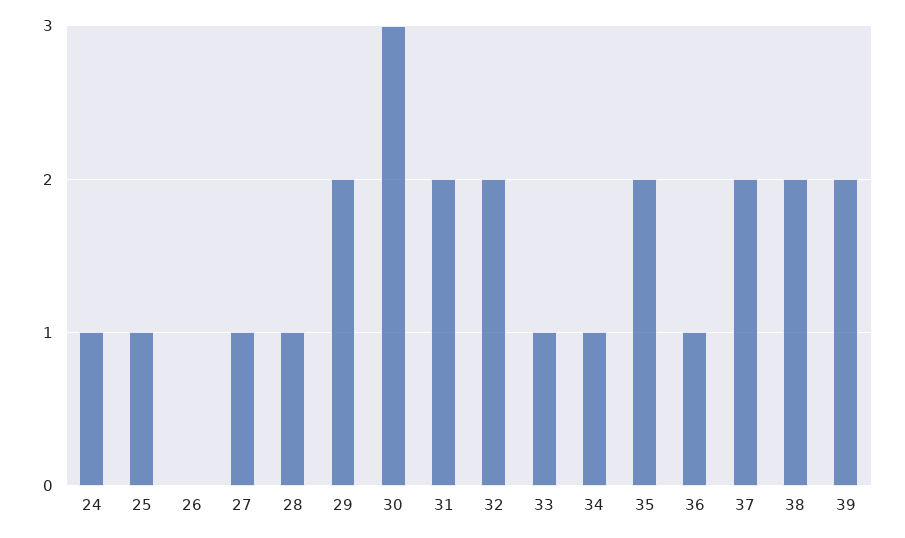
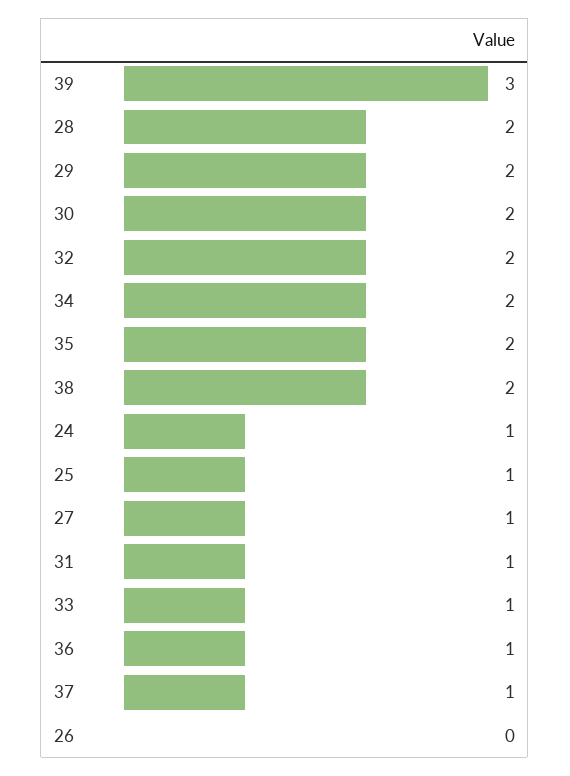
28: 1 -> 2
30: 3 -> 2
31: 2 -> 1
34: 1 -> 2
37: 2 -> 1
39: 2 -> 3

